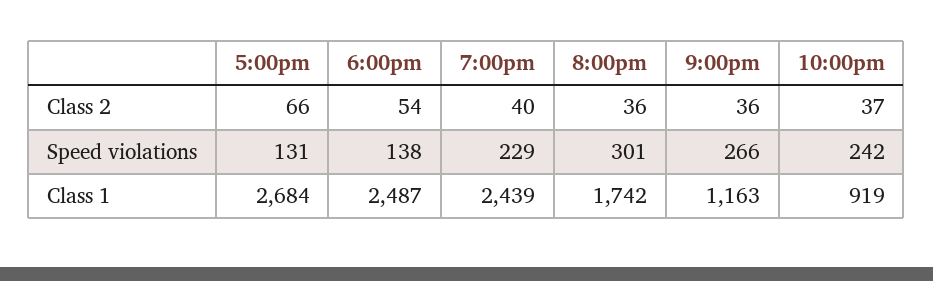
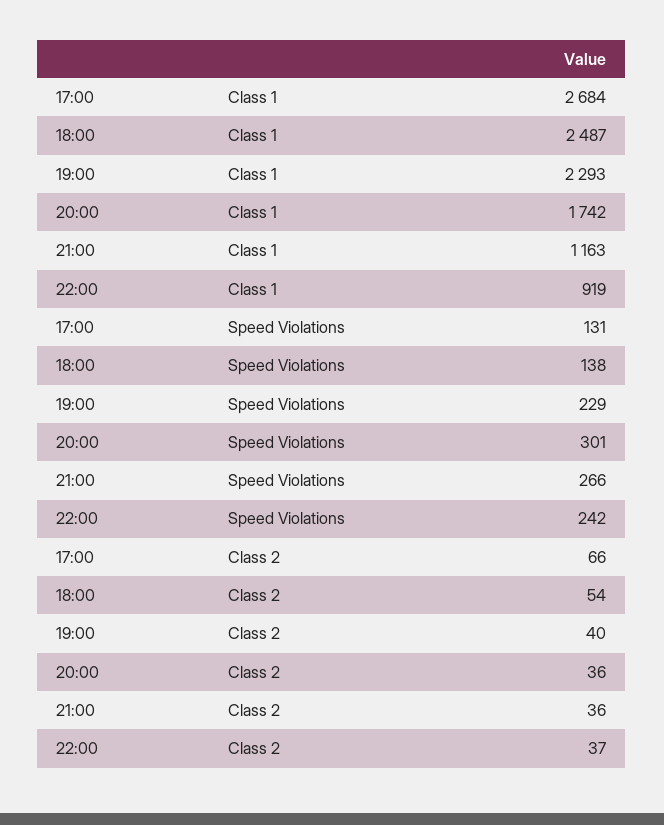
7:00pm, Class 1: 2439 -> 2293

